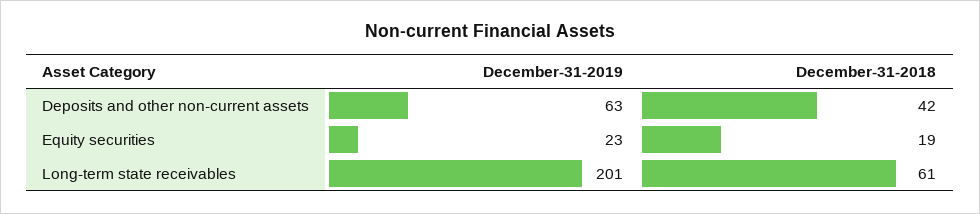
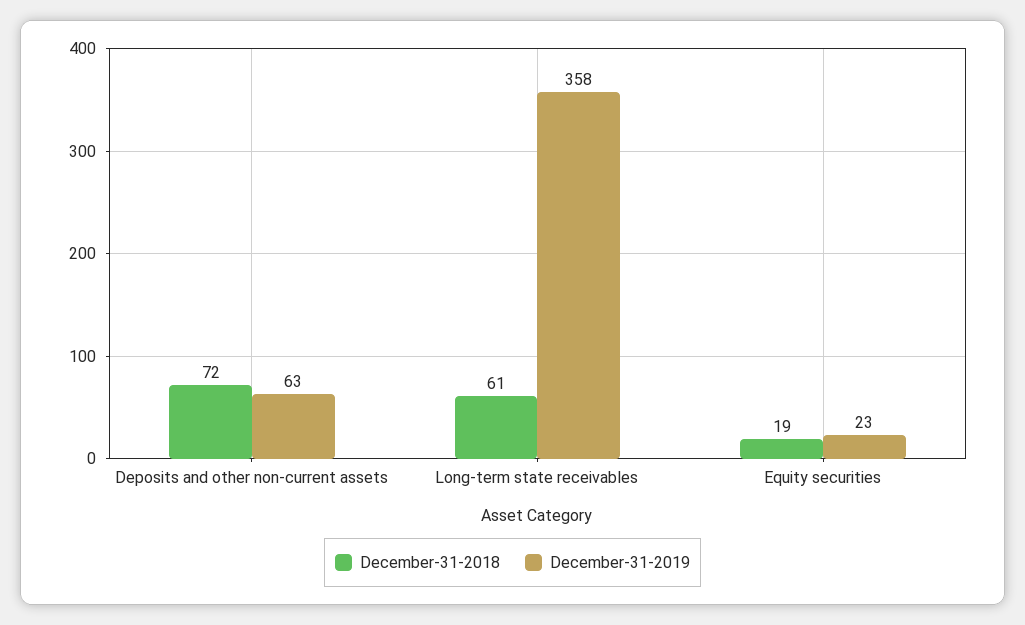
December-31-2018, Deposits and other non-current assets: 42 -> 72
December-31-2019, Long-term state receivables: 201 -> 358

